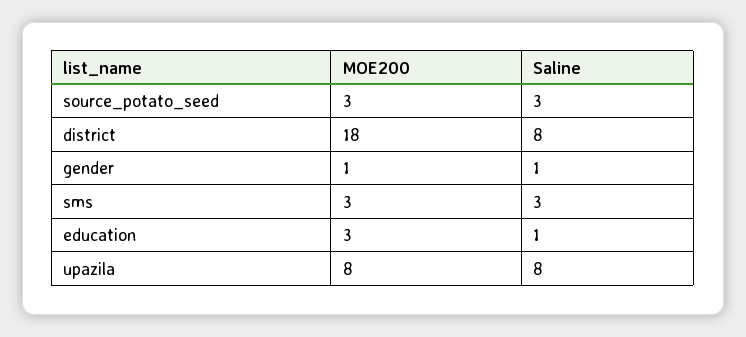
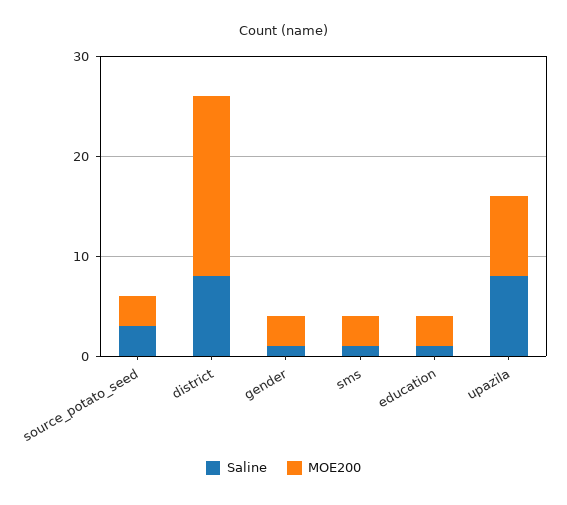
MOE200, gender: 1 -> 3
Saline, sms: 3 -> 1

